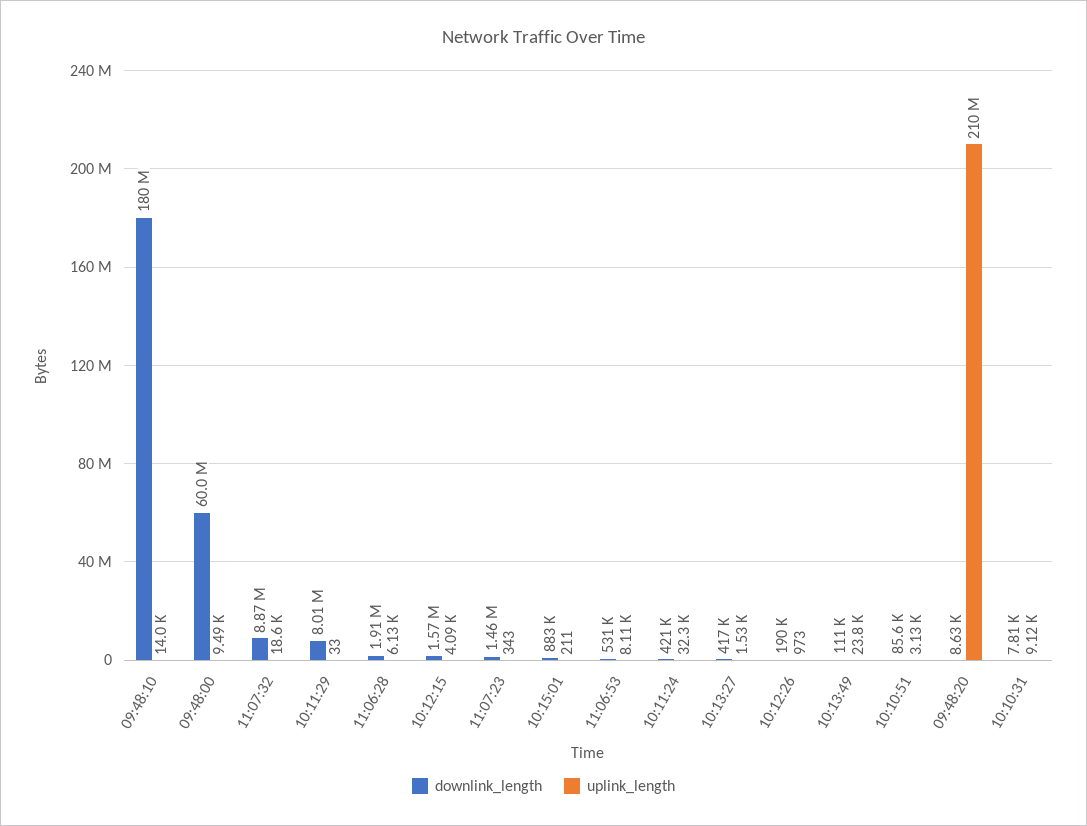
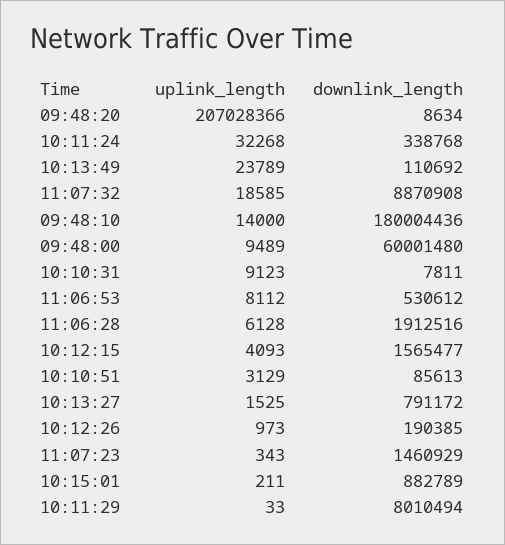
downlink_length, 10:11:24: 421000 -> 338768
downlink_length, 10:13:27: 417000 -> 791172
uplink_length, 09:48:20: 210000000 -> 207028366

